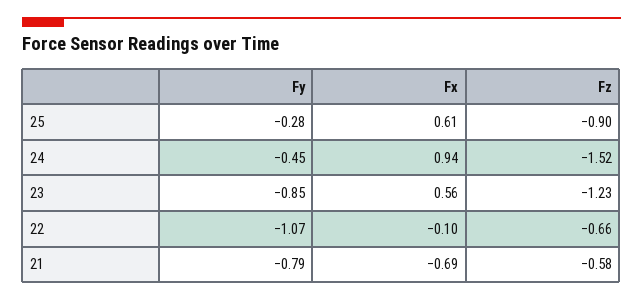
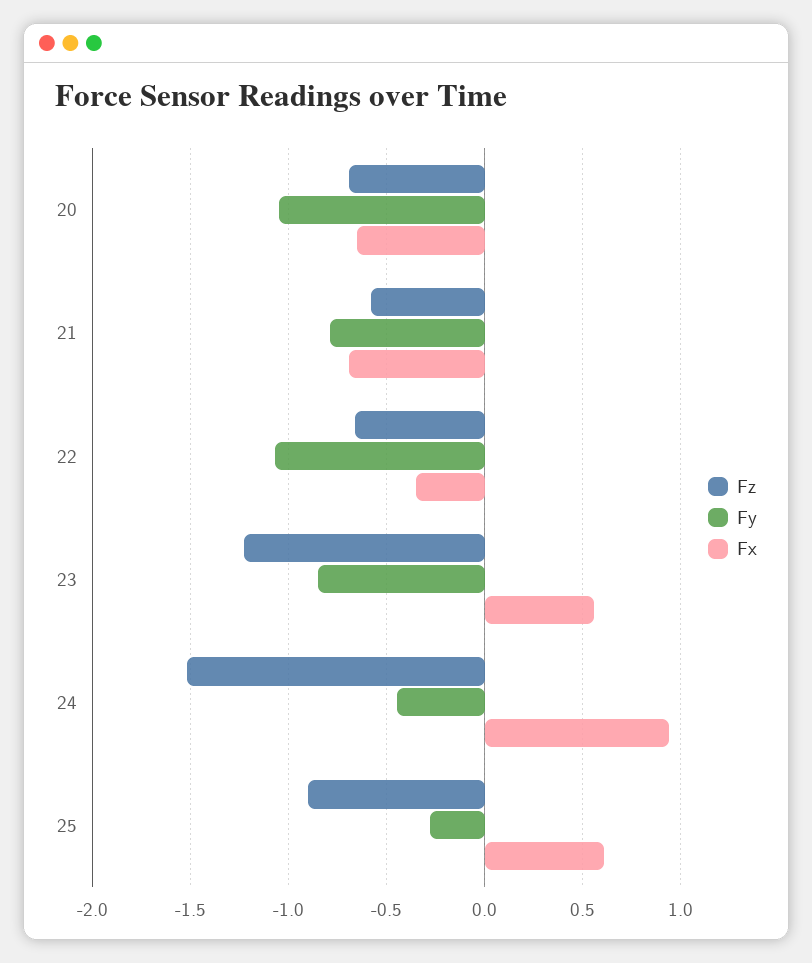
Fx, 22: -0.1 -> -0.35
Fz, 20: none -> -0.7
Fy, 20: none -> -1.05
Fx, 20: none -> -0.65

